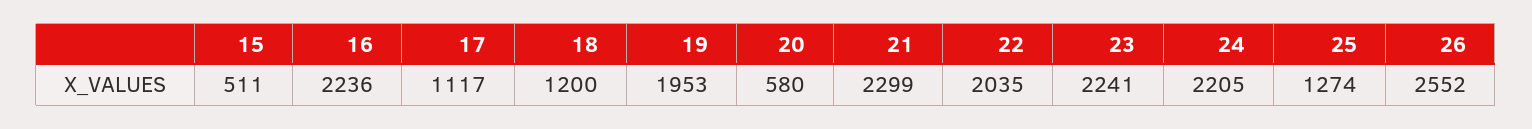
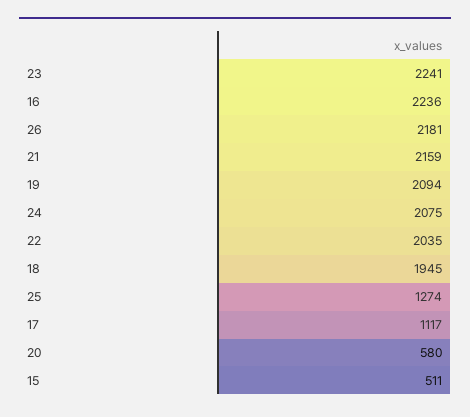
18: 1200 -> 1945
19: 1953 -> 2094
21: 2299 -> 2159
24: 2205 -> 2075
26: 2552 -> 2181

